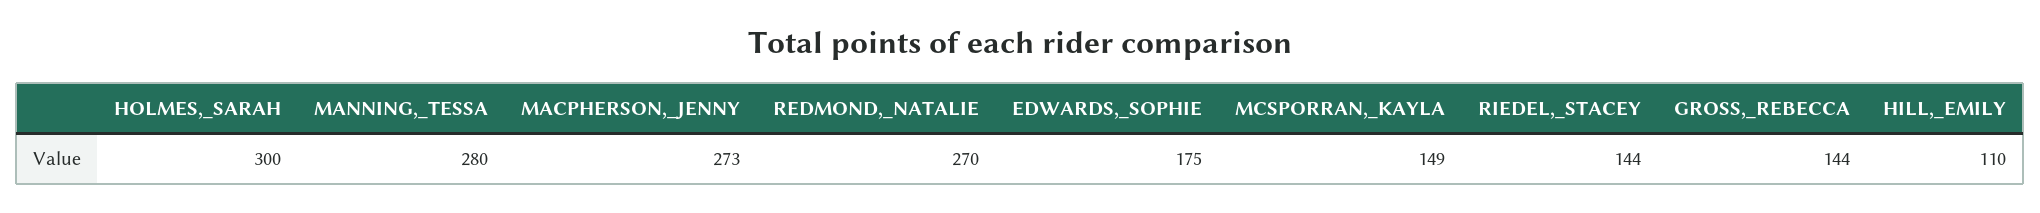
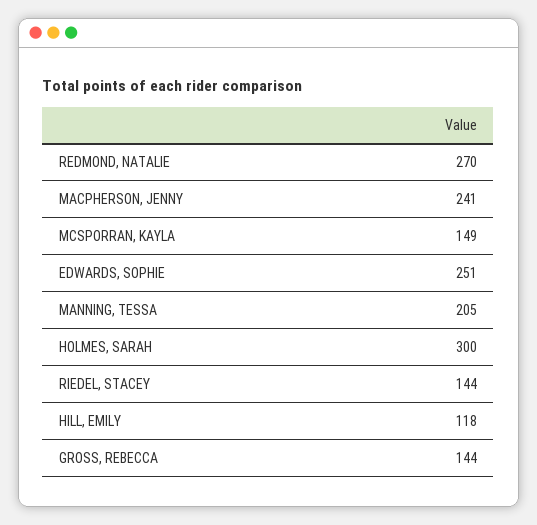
MANNING,_TESSA: 280 -> 205
MACPHERSON,_JENNY: 273 -> 241
EDWARDS,_SOPHIE: 175 -> 251
HILL,_EMILY: 110 -> 118

